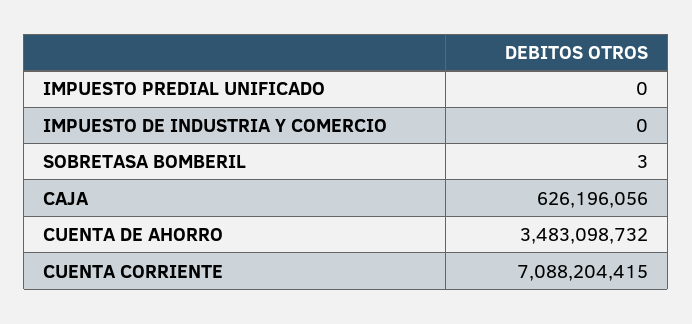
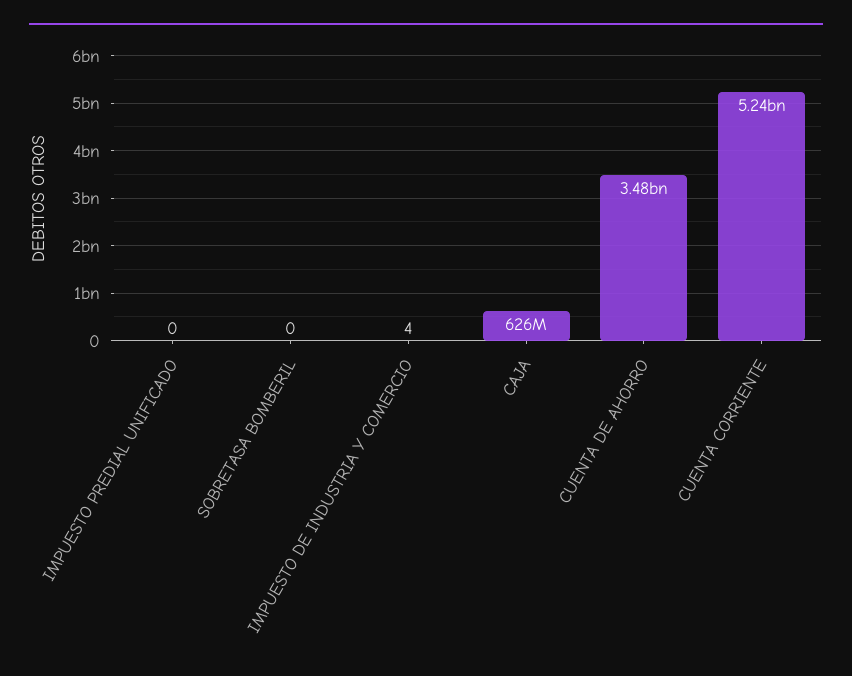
IMPUESTO DE INDUSTRIA Y COMERCIO: 0 -> 4
SOBRETASA BOMBERIL: 3 -> 0
CUENTA CORRIENTE: 7088204415 -> 5240000000

